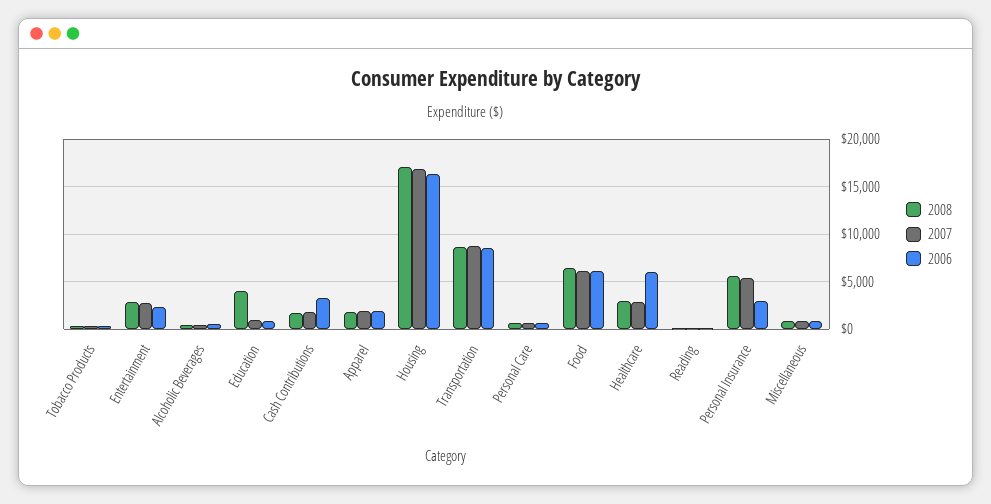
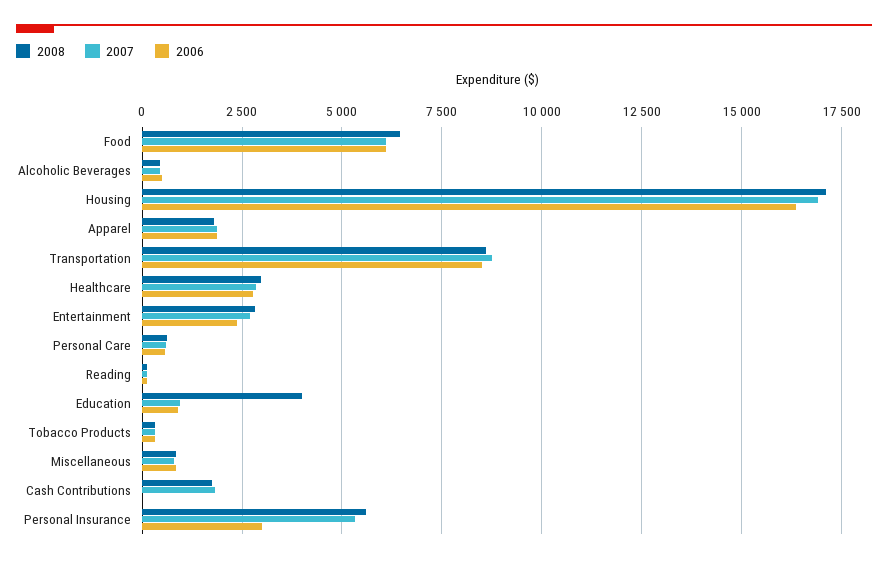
2006, Cash Contributions: 3000 -> 0
2006, Healthcare: 6000 -> 2750

